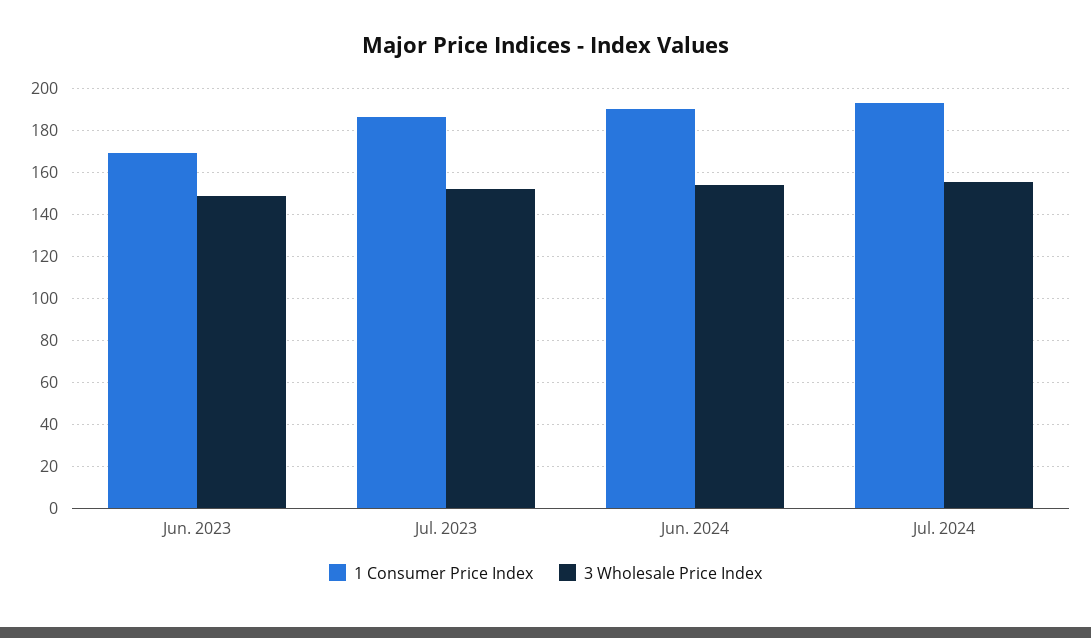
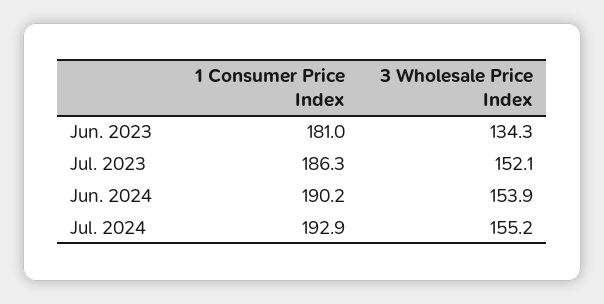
1 Consumer Price Index, Jun. 2023: 170 -> 181
3 Wholesale Price Index, Jun. 2023: 150 -> 134.3

